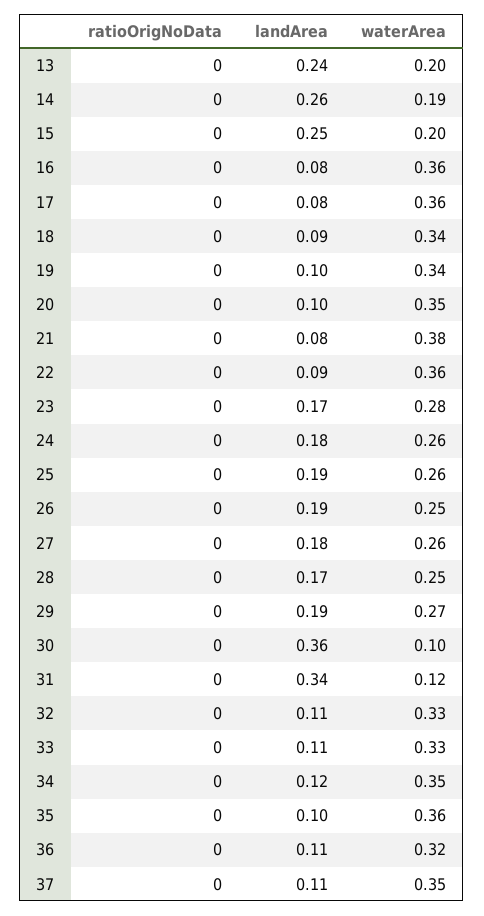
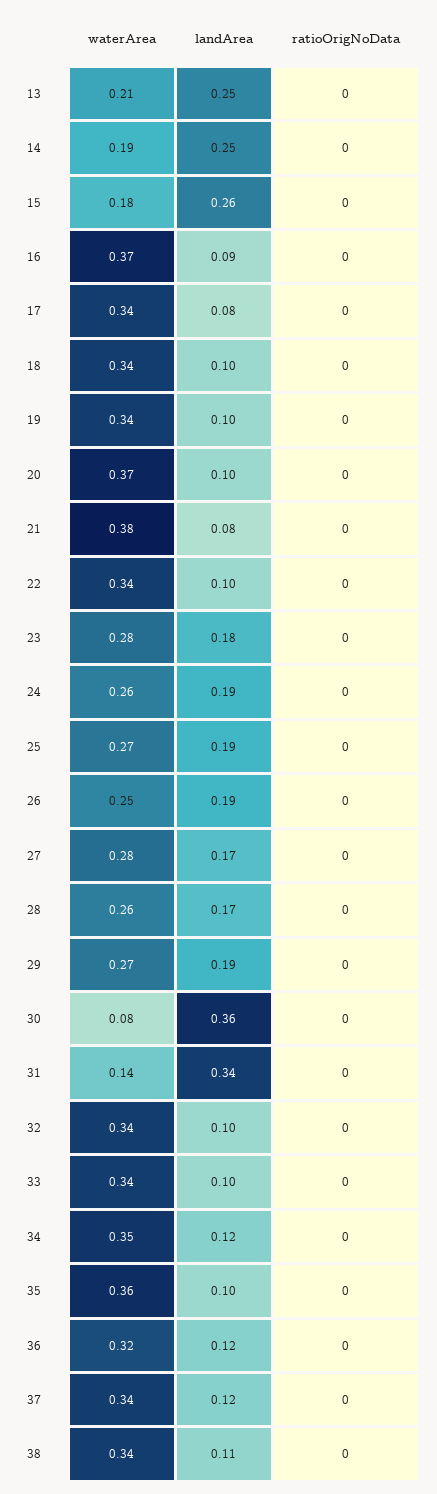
landArea, 13: 0.24 -> 0.25
waterArea, 13: 0.2 -> 0.21
landArea, 14: 0.26 -> 0.25
landArea, 15: 0.25 -> 0.26
waterArea, 15: 0.2 -> 0.18
landArea, 16: 0.08 -> 0.09
waterArea, 16: 0.36 -> 0.37
waterArea, 17: 0.36 -> 0.34
landArea, 18: 0.09 -> 0.1
waterArea, 20: 0.35 -> 0.37
landArea, 22: 0.09 -> 0.1
waterArea, 22: 0.36 -> 0.34
landArea, 23: 0.17 -> 0.18
landArea, 24: 0.18 -> 0.19
waterArea, 25: 0.26 -> 0.27
landArea, 27: 0.18 -> 0.17
waterArea, 27: 0.26 -> 0.28
waterArea, 28: 0.25 -> 0.26
waterArea, 30: 0.1 -> 0.08
waterArea, 31: 0.12 -> 0.14
landArea, 32: 0.11 -> 0.1
waterArea, 32: 0.33 -> 0.34
landArea, 33: 0.11 -> 0.1
waterArea, 33: 0.33 -> 0.34
landArea, 36: 0.11 -> 0.12
landArea, 37: 0.11 -> 0.12
waterArea, 37: 0.35 -> 0.34
waterArea, 38: none -> 0.34
landArea, 38: none -> 0.11
ratioOrigNoData, 38: none -> 0

